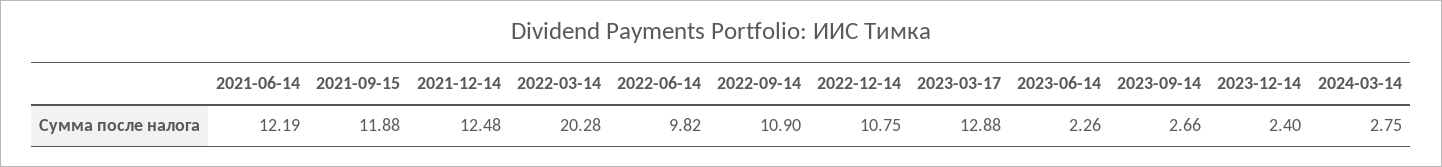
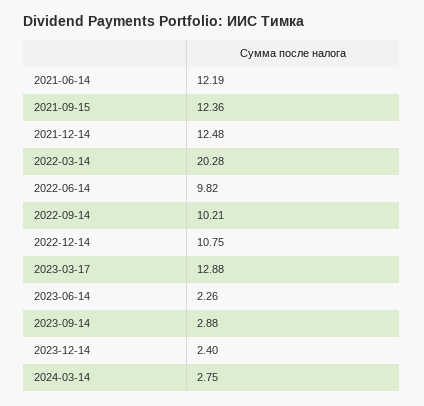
2021-09-15: 11.88 -> 12.36
2022-09-14: 10.9 -> 10.21
2023-09-14: 2.66 -> 2.88

